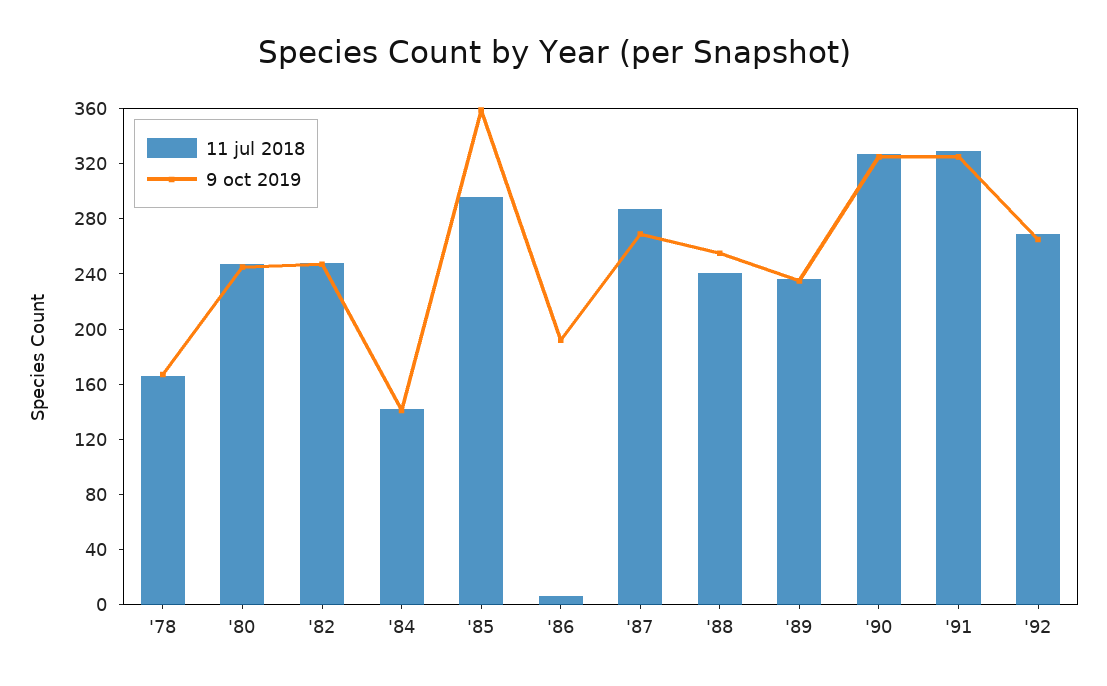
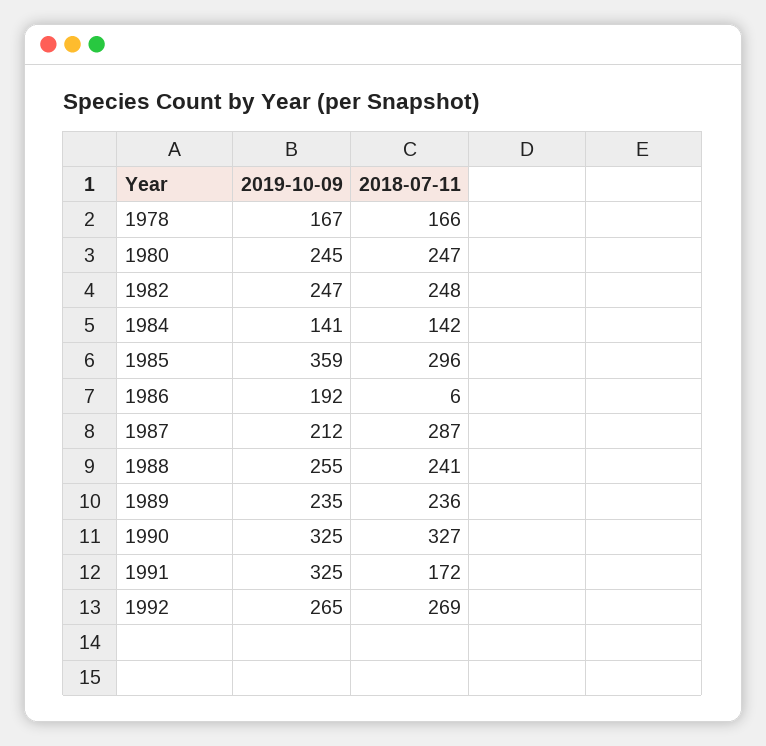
9 oct 2019, '87: 270 -> 212
11 jul 2018, '91: 330 -> 172

